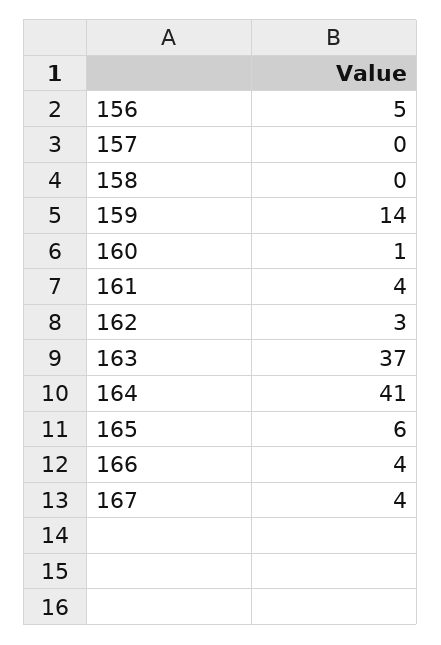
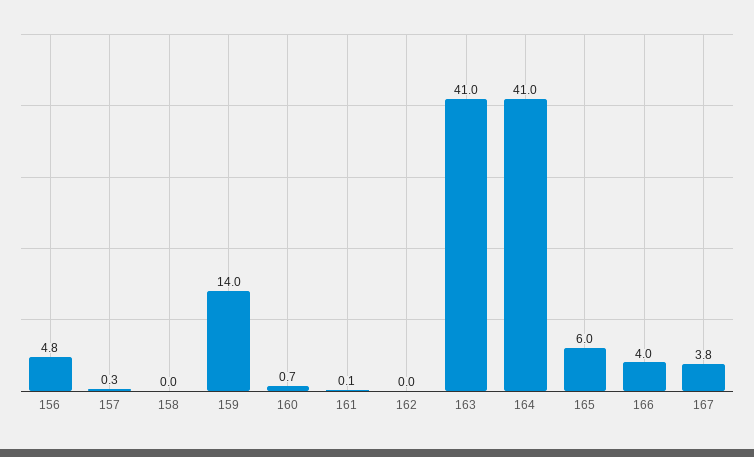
161: 4 -> 0.1
162: 3 -> 0
163: 37 -> 41

